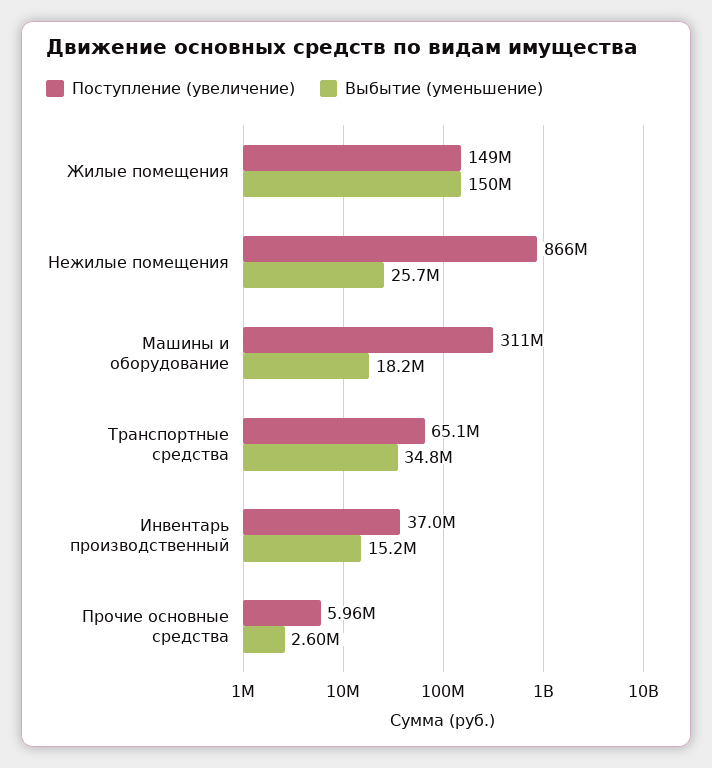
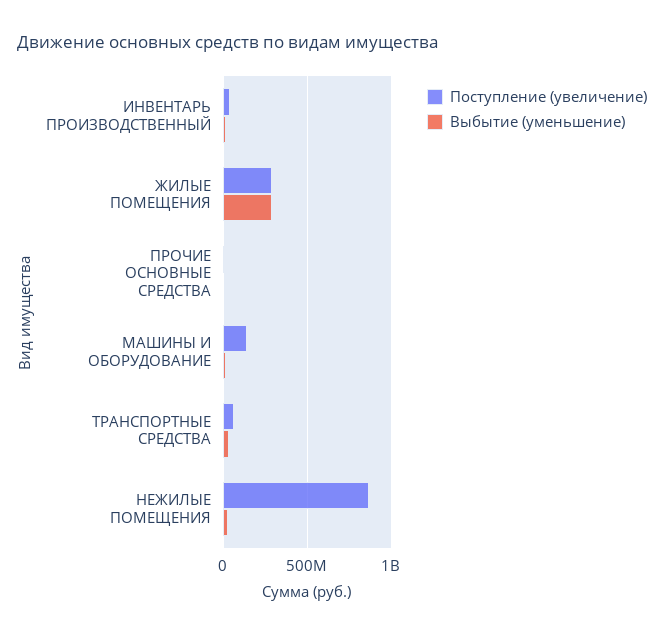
Поступление (увеличение), Жилые помещения: 149000000 -> 300000000
Выбытие (уменьшение), Жилые помещения: 150000000 -> 300000000
Поступление (увеличение), Машины и оборудование: 311000000 -> 150000000

